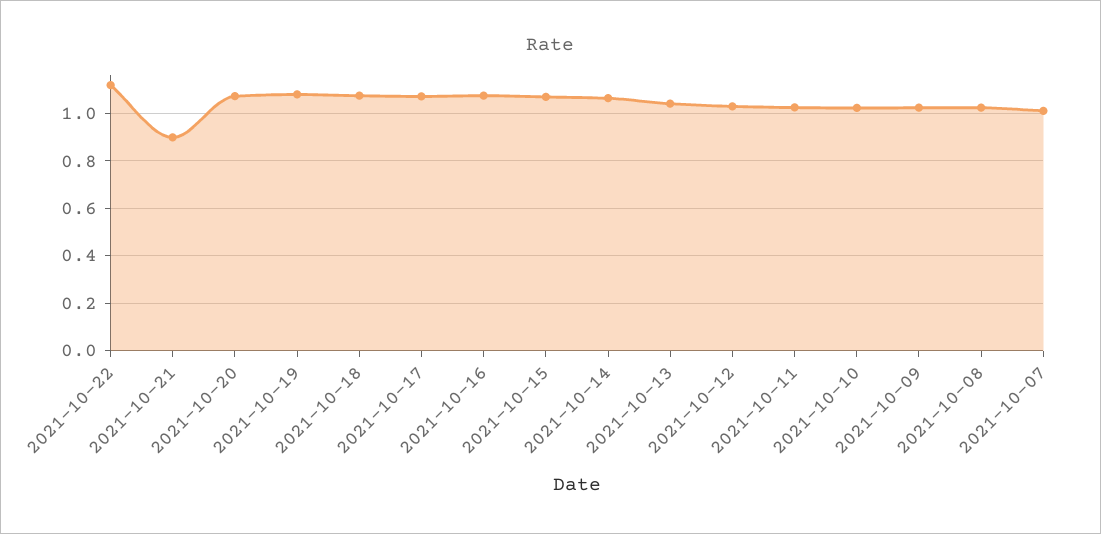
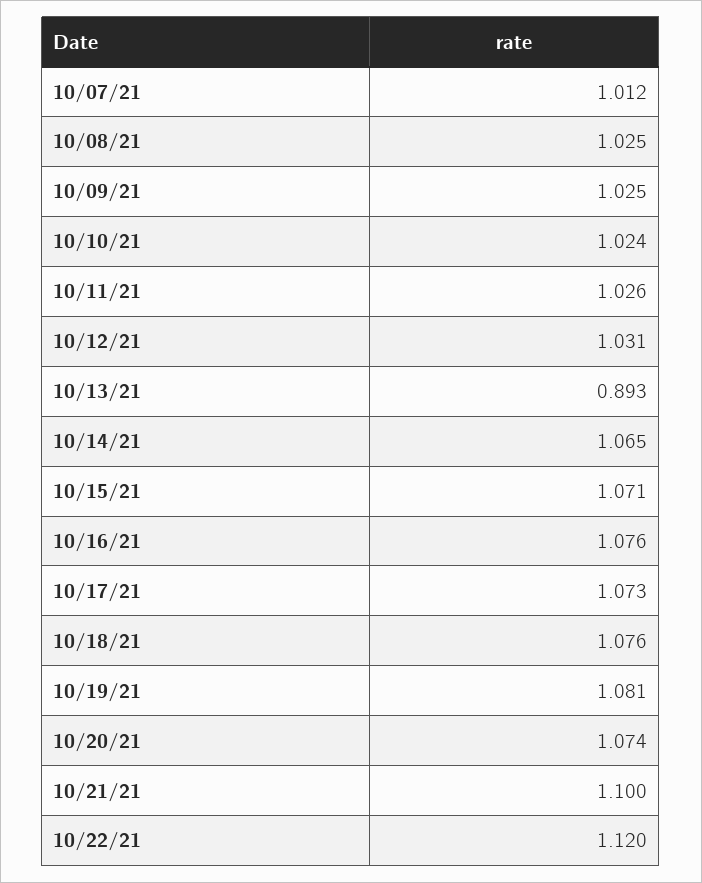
2021-10-21: 0.9 -> 1.1
2021-10-13: 1.05 -> 0.893

